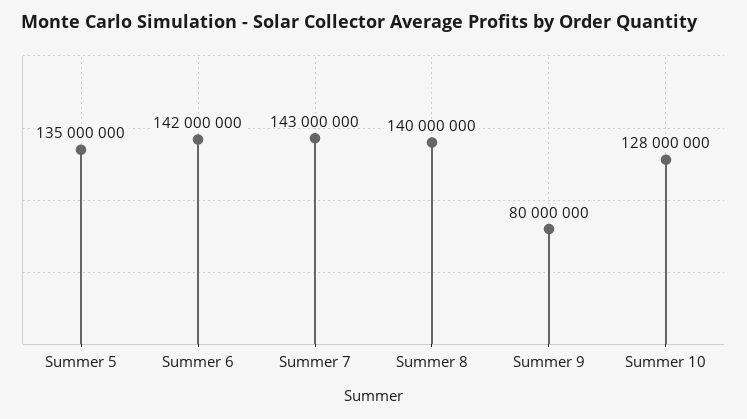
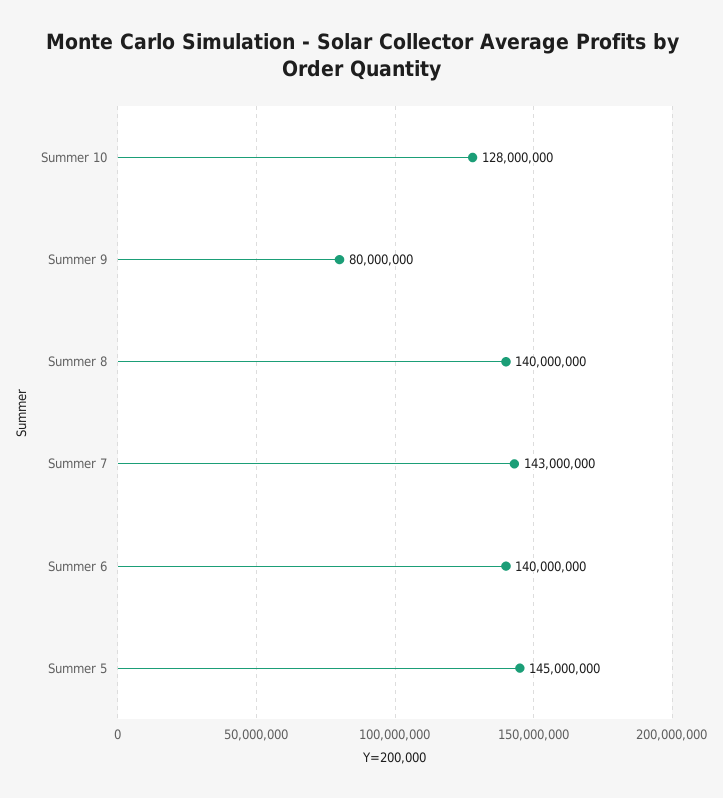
Summer 5: 135000000 -> 145000000
Summer 6: 142000000 -> 140000000

